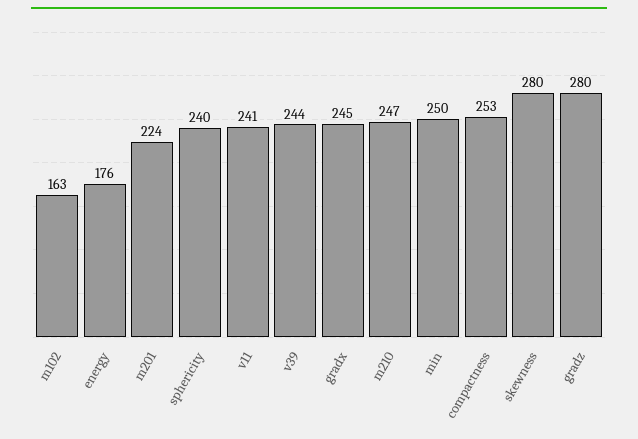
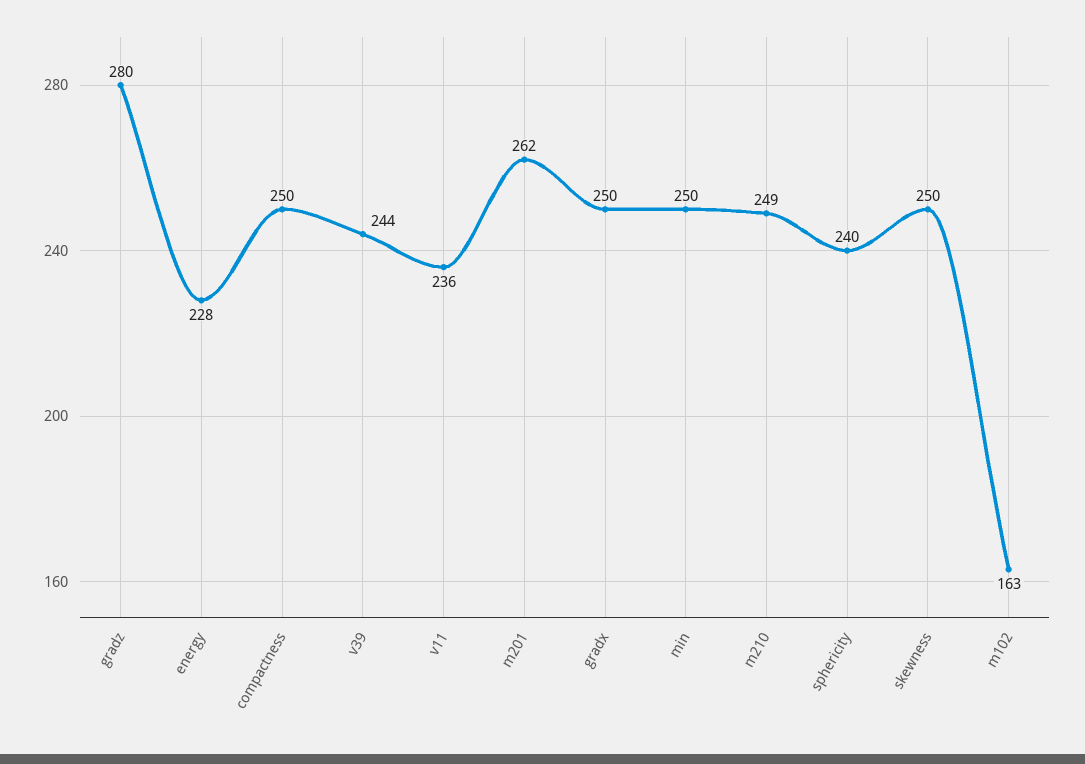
energy: 176 -> 228
m201: 224 -> 262
v11: 241 -> 236
gradx: 245 -> 250
m210: 247 -> 249
compactness: 253 -> 250
skewness: 280 -> 250

